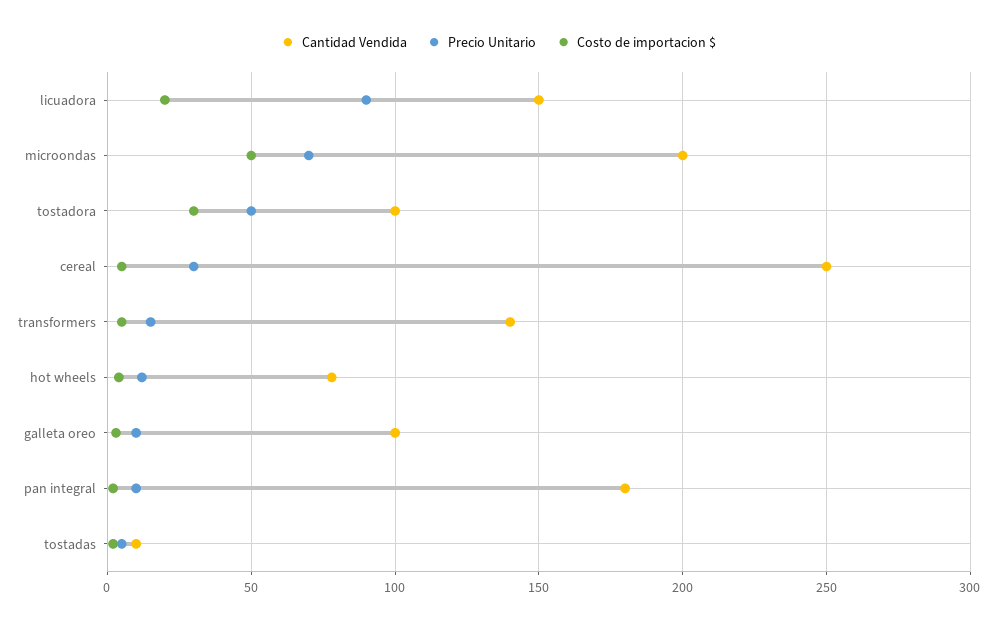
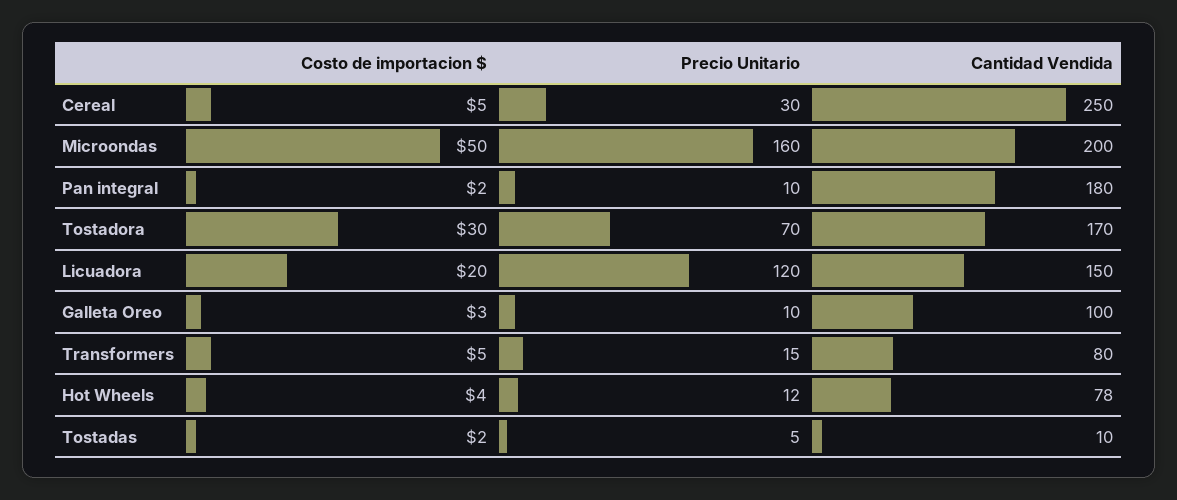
Precio Unitario, licuadora: 90 -> 120
Precio Unitario, microondas: 70 -> 160
Cantidad Vendida, tostadora: 100 -> 170
Precio Unitario, tostadora: 50 -> 70
Cantidad Vendida, transformers: 140 -> 80

